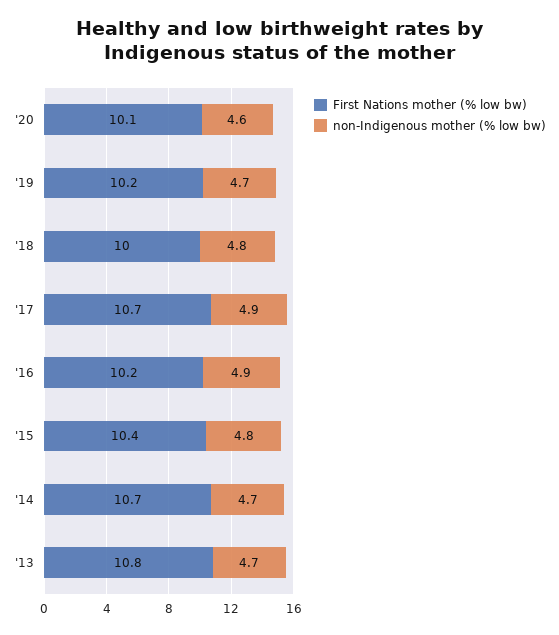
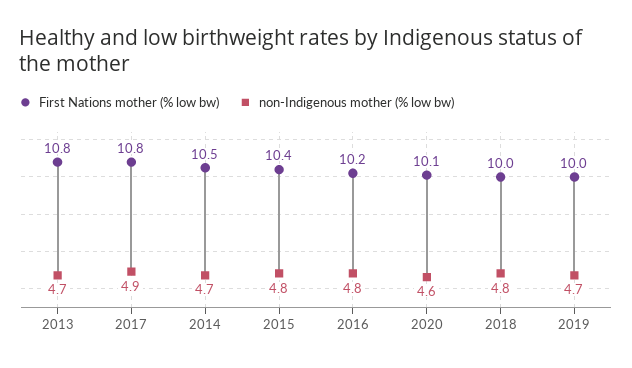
First Nations mother (% low bw), '19: 10.2 -> 10
First Nations mother (% low bw), '17: 10.7 -> 10.8
non-Indigenous mother (% low bw), '16: 4.9 -> 4.8
First Nations mother (% low bw), '14: 10.7 -> 10.5

